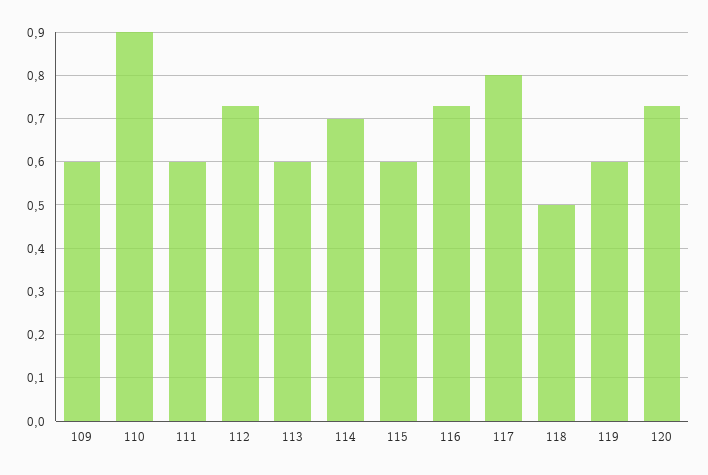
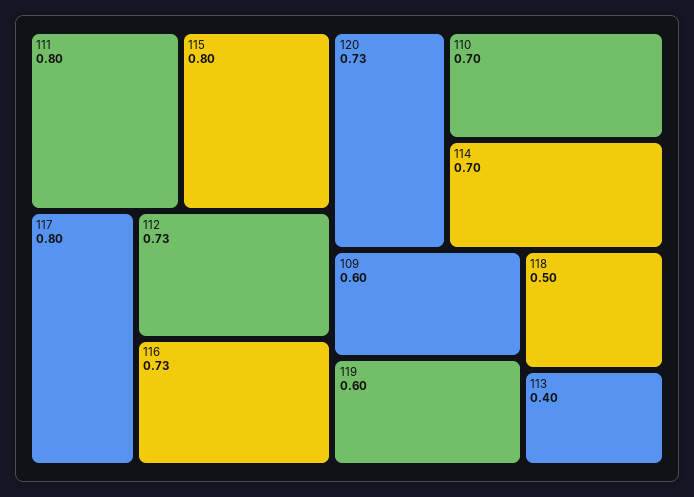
110: 0.9 -> 0.7
111: 0.6 -> 0.8
113: 0.6 -> 0.4
115: 0.6 -> 0.8

